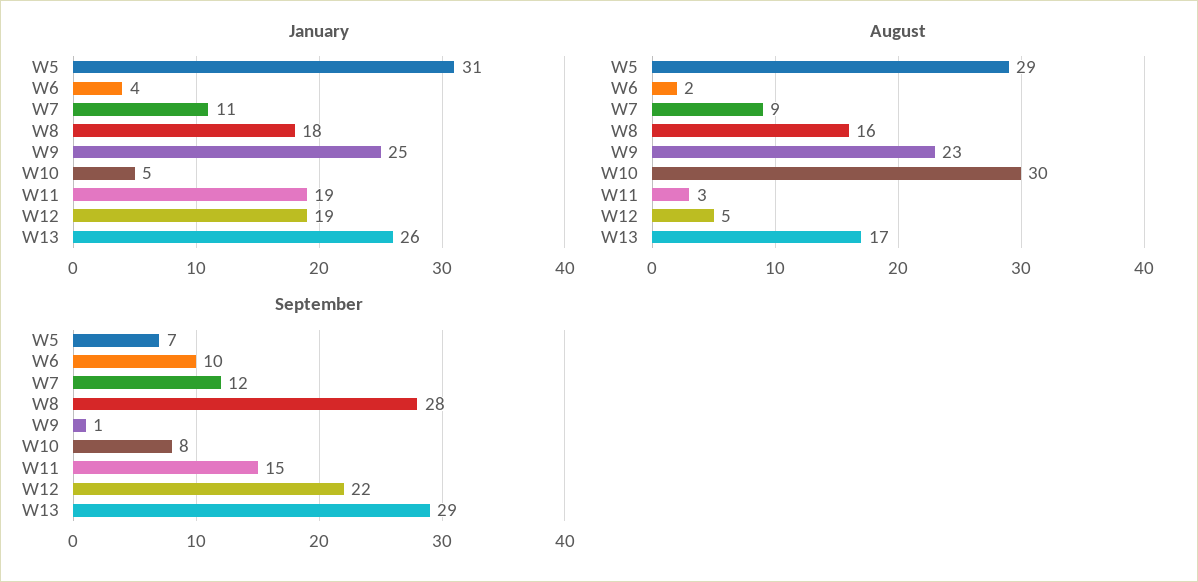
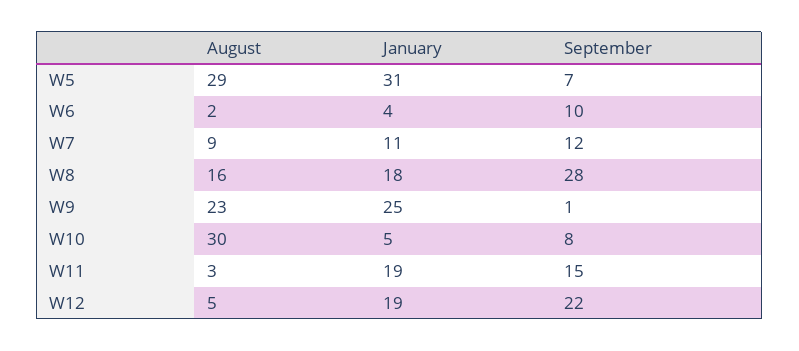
January, W13: 26 -> none
August, W13: 17 -> none
September, W13: 29 -> none

